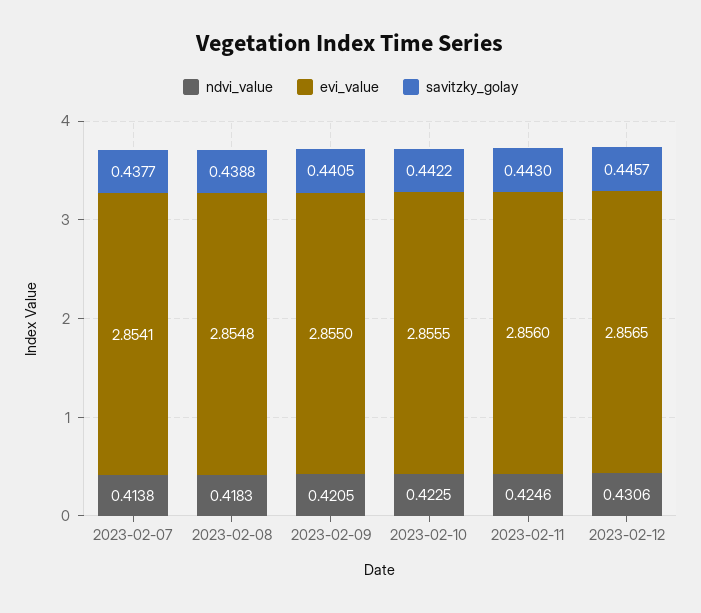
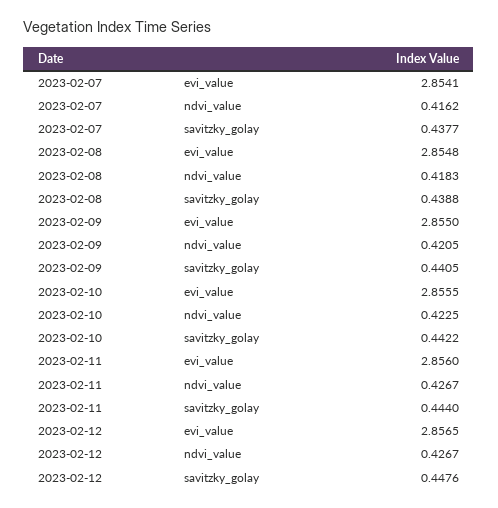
ndvi_value, 2023-02-07: 0.4138 -> 0.4162
ndvi_value, 2023-02-11: 0.4246 -> 0.4267
savitzky_golay, 2023-02-11: 0.443 -> 0.444
ndvi_value, 2023-02-12: 0.4306 -> 0.4267
savitzky_golay, 2023-02-12: 0.4457 -> 0.4476

